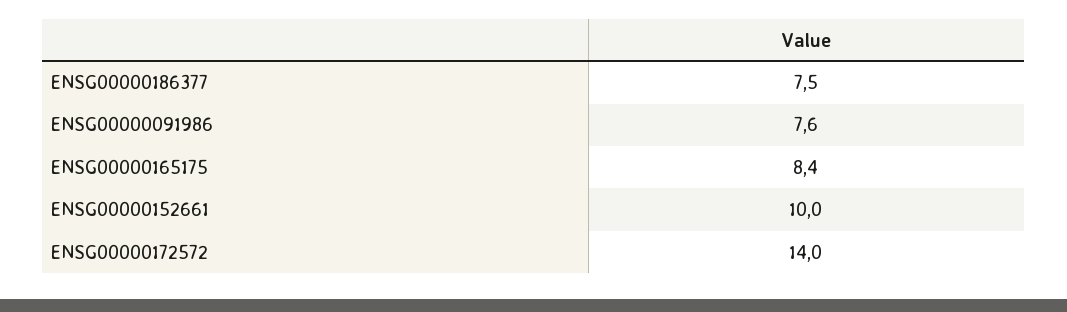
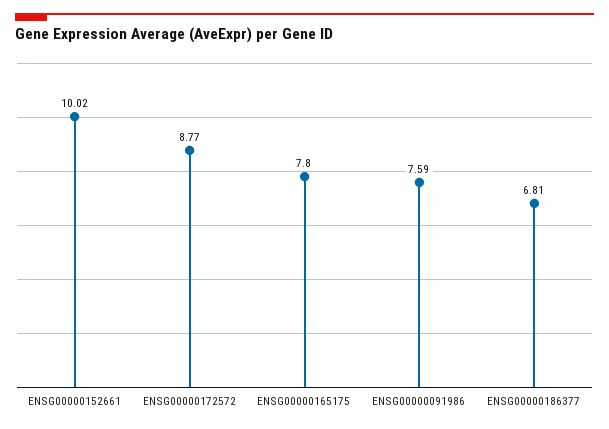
ENSG00000186377: 7.5 -> 6.81
ENSG00000165175: 8.4 -> 7.8
ENSG00000172572: 14 -> 8.77

